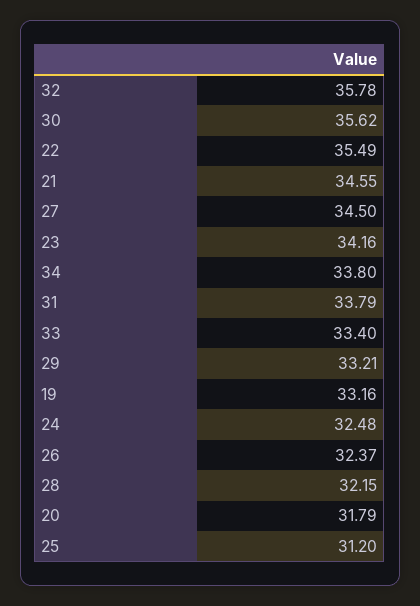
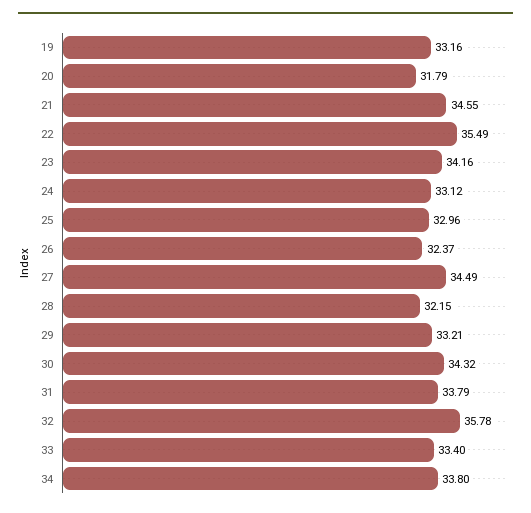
30: 35.62 -> 34.32
27: 34.5 -> 34.49
24: 32.48 -> 33.12
25: 31.2 -> 32.96

